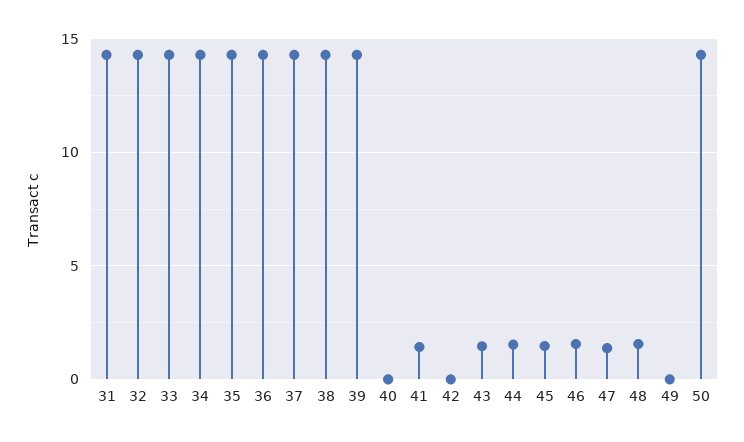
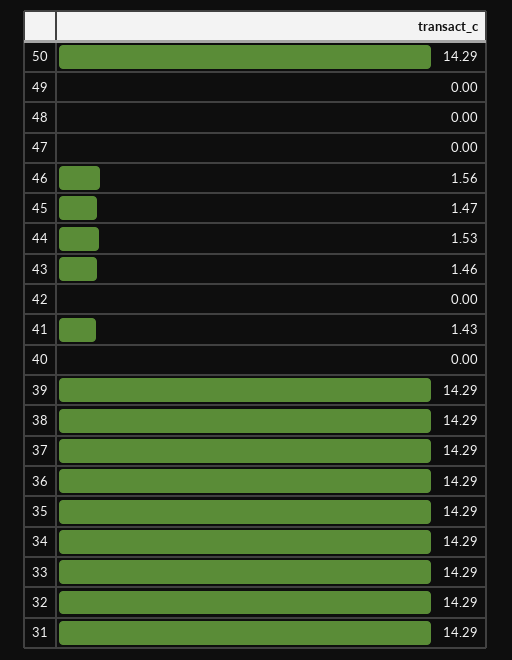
47: 1.5 -> 0
48: 1.5 -> 0

